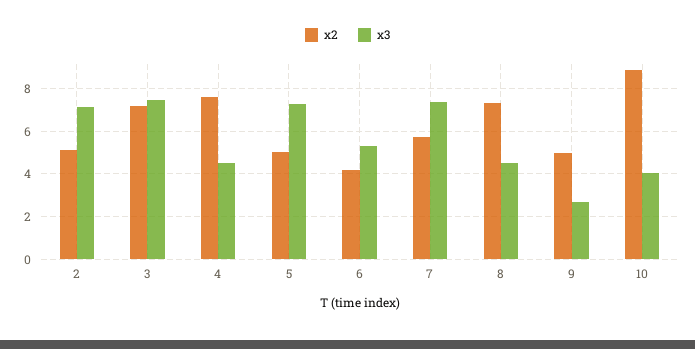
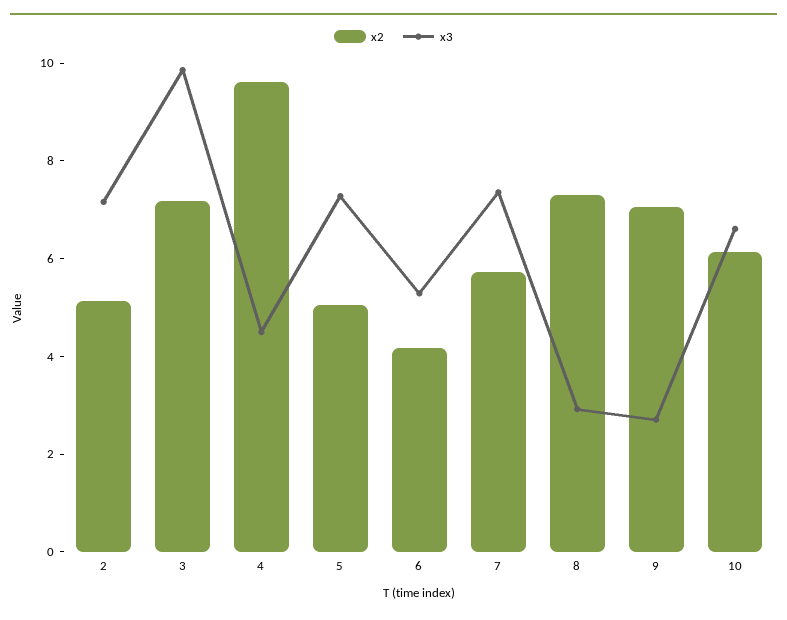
x3, 3: 7.5 -> 10
x2, 4: 7.5 -> 9.5
x3, 8: 4.5 -> 3
x2, 9: 5 -> 7
x2, 10: 9 -> 6
x3, 10: 4 -> 6.5

